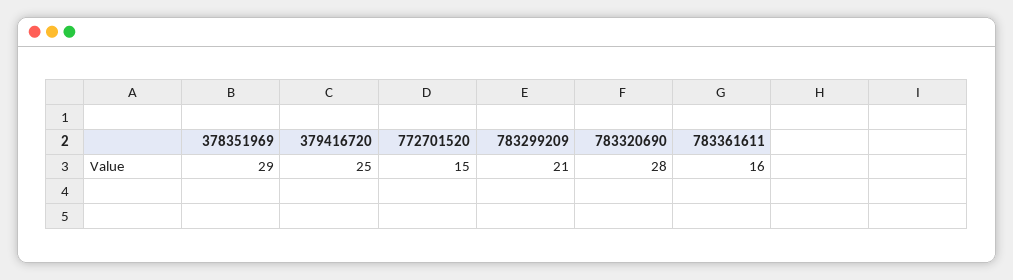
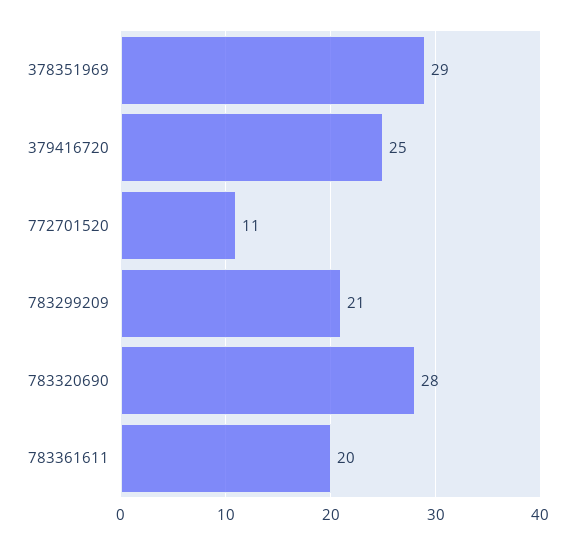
772701520: 15 -> 11
783361611: 16 -> 20

